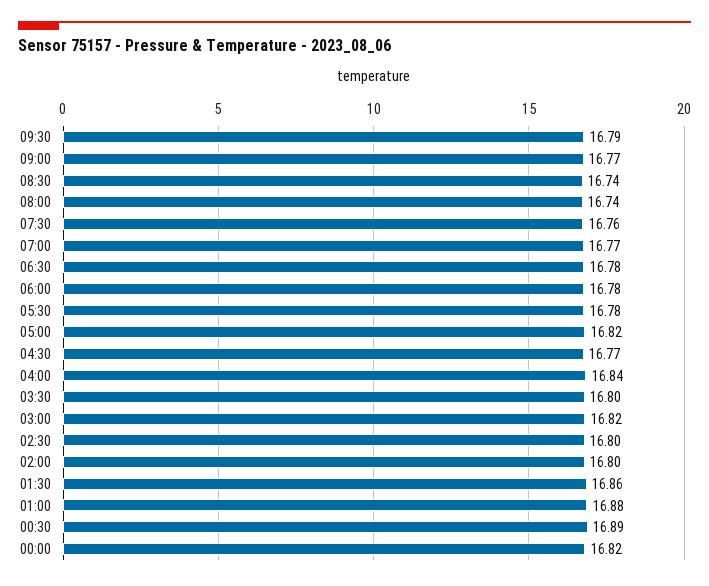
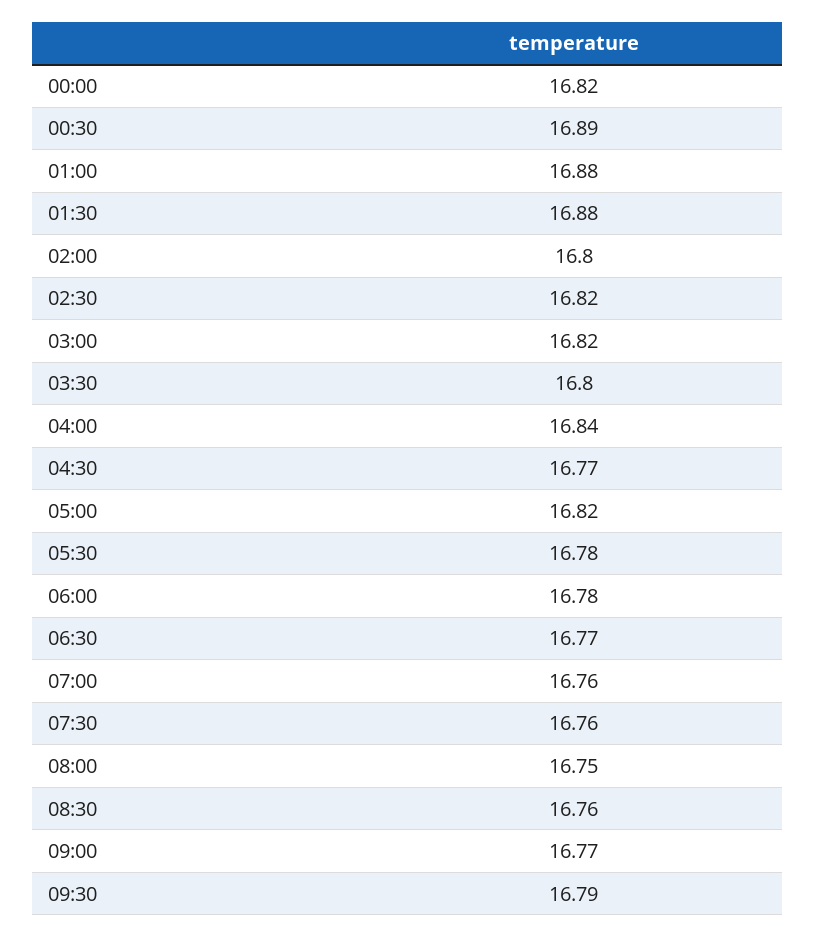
08:30: 16.74 -> 16.76
08:00: 16.74 -> 16.75
07:00: 16.77 -> 16.76
06:30: 16.78 -> 16.77
02:30: 16.8 -> 16.82
01:30: 16.86 -> 16.88

